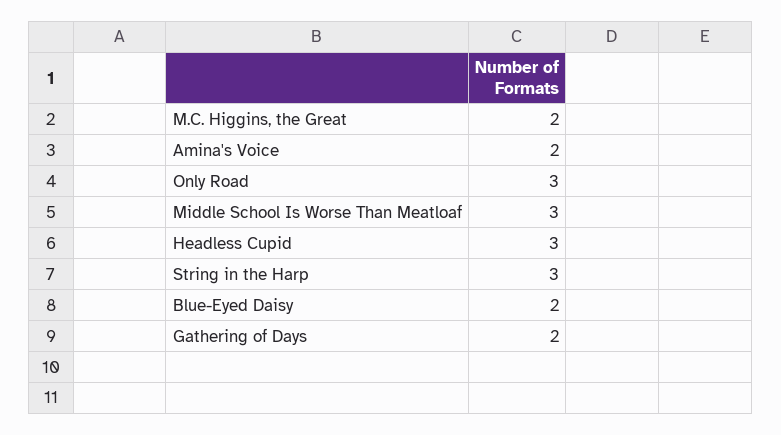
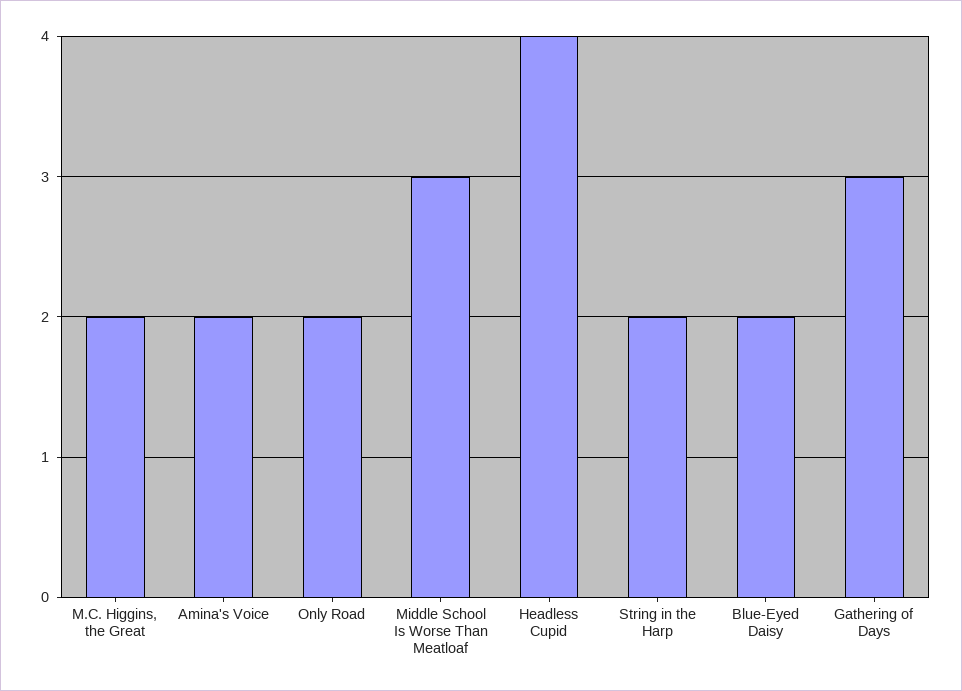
Only Road: 3 -> 2
Headless Cupid: 3 -> 4
String in the Harp: 3 -> 2
Gathering of Days: 2 -> 3

